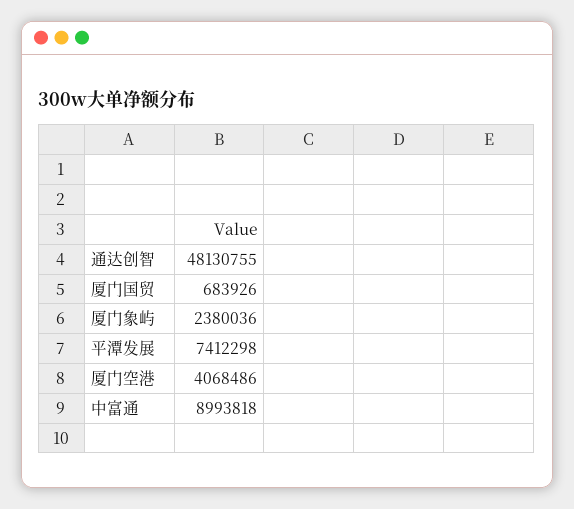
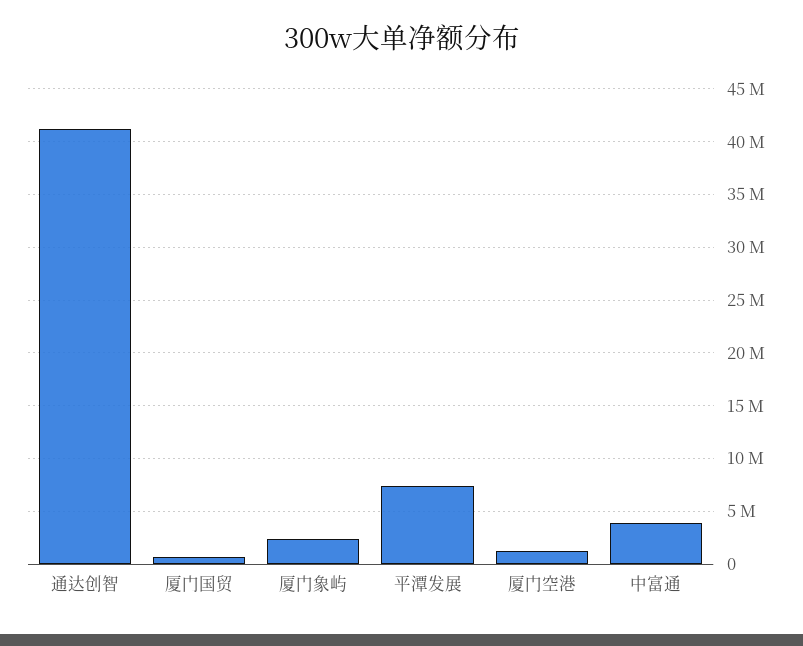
通达创智: 48130755 -> 41000000
厦门空港: 4068486 -> 1000000
中富通: 8993818 -> 4000000

